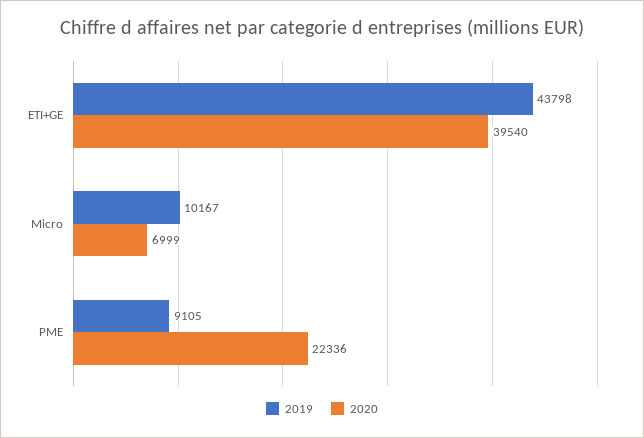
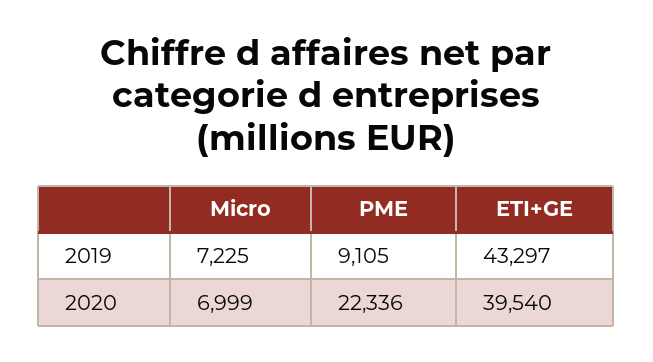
2019, ETI+GE: 43798 -> 43297
2019, Micro: 10167 -> 7225

